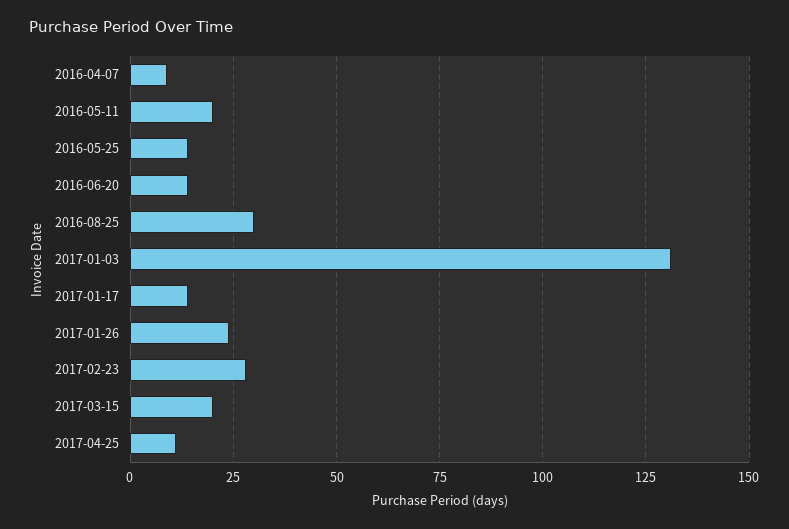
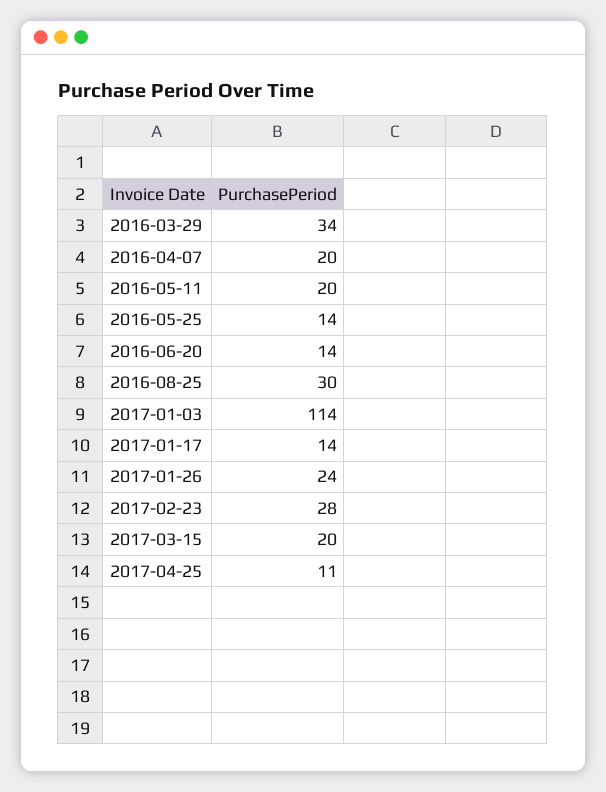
2016-04-07: 10 -> 20
2017-01-03: 130 -> 114
2016-03-29: none -> 34

